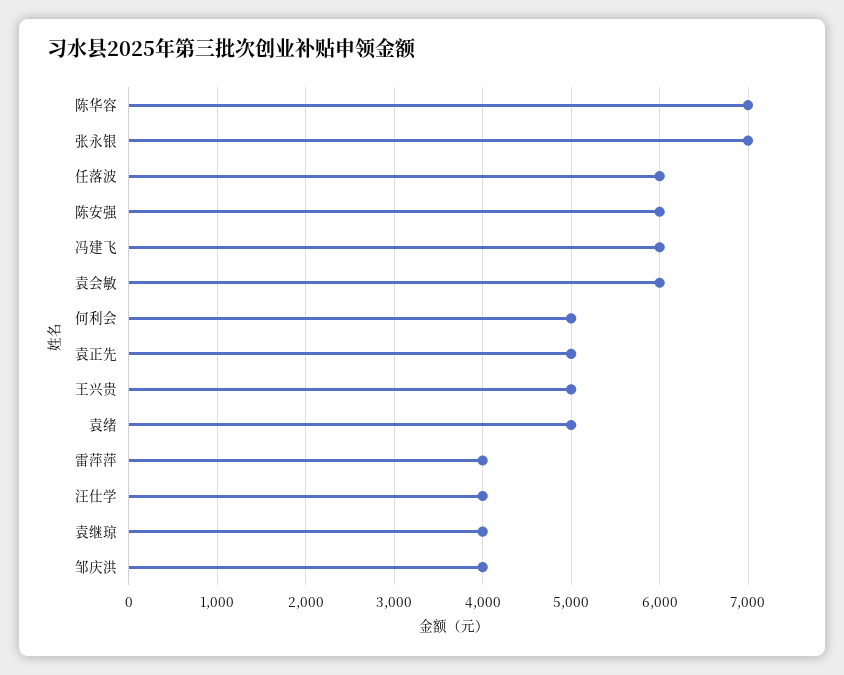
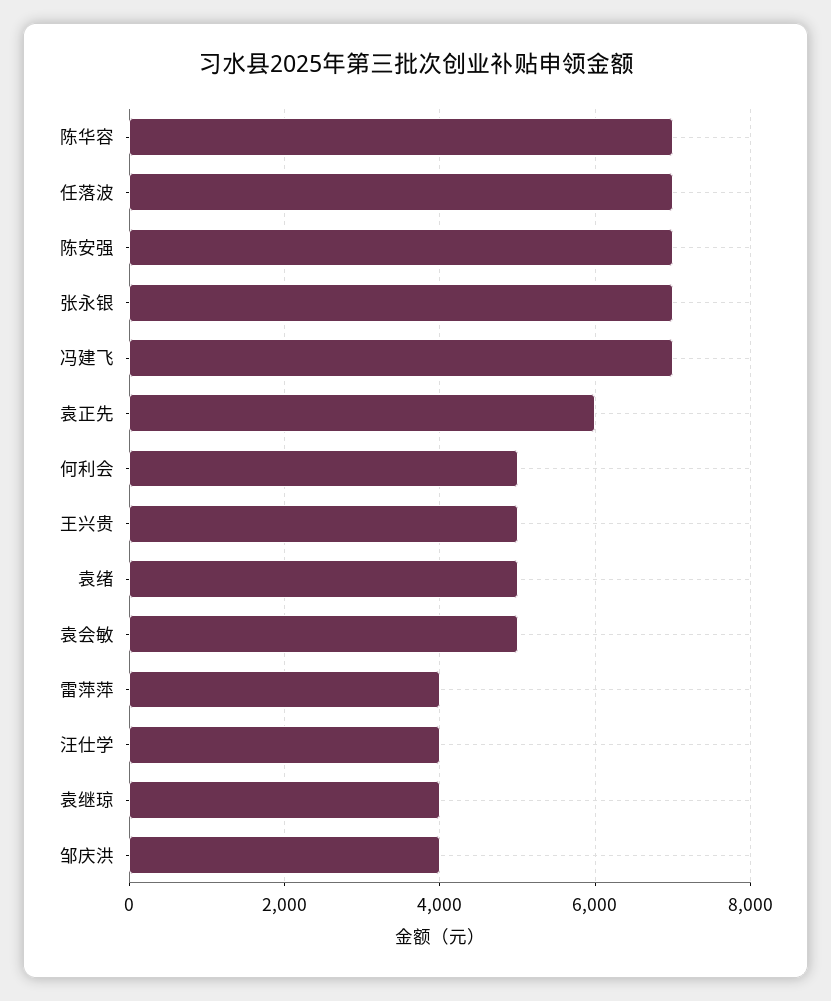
任落波: 6000 -> 7000
陈安强: 6000 -> 7000
冯建飞: 6000 -> 7000
袁会敏: 6000 -> 5000
袁正先: 5000 -> 6000

